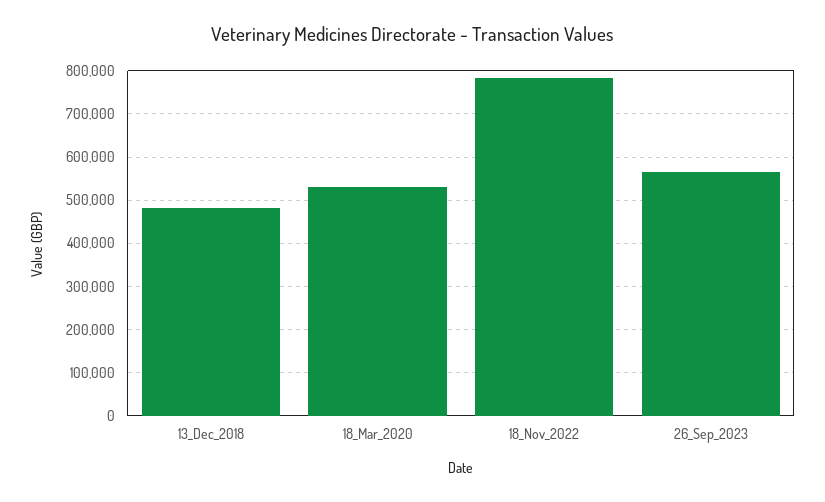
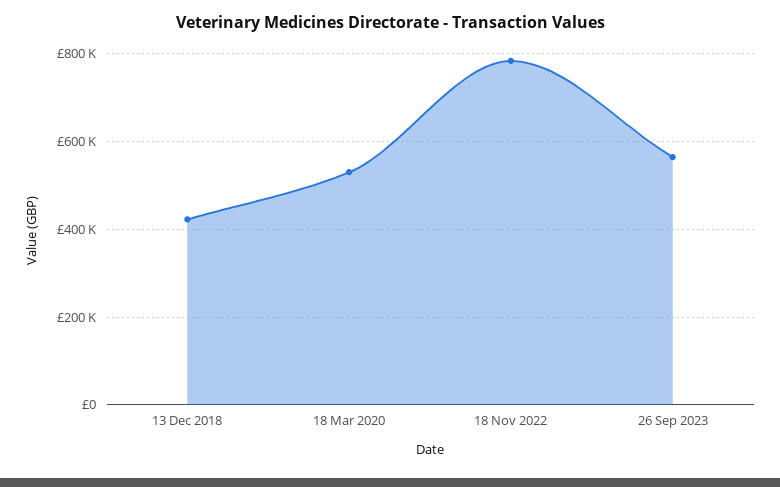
13_Dec_2018: 480000 -> 420000

